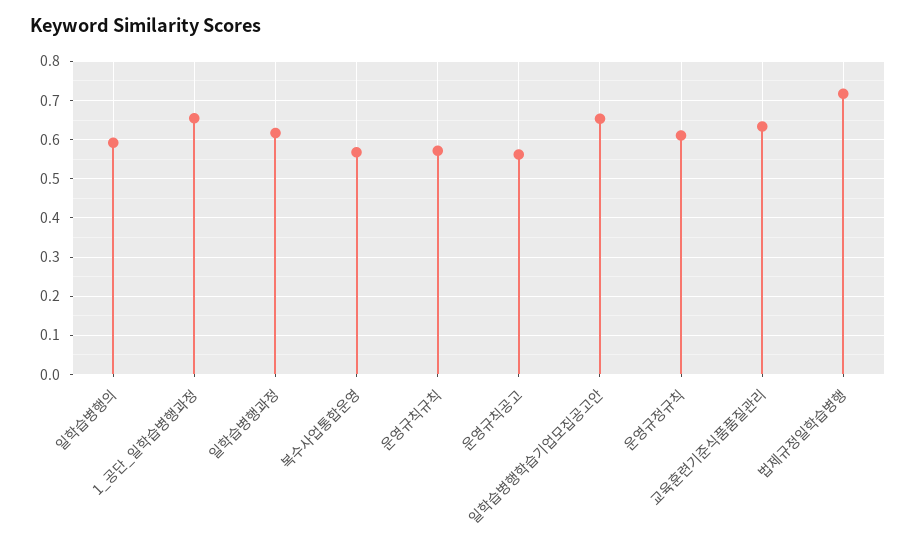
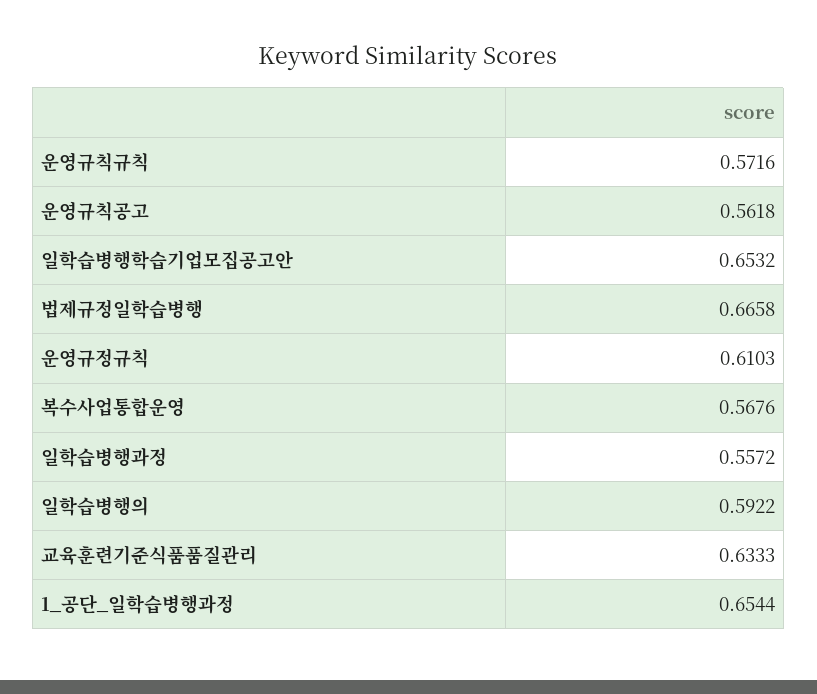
일학습병행과정: 0.62 -> 0.5572
법제규정일학습병행: 0.72 -> 0.6658

